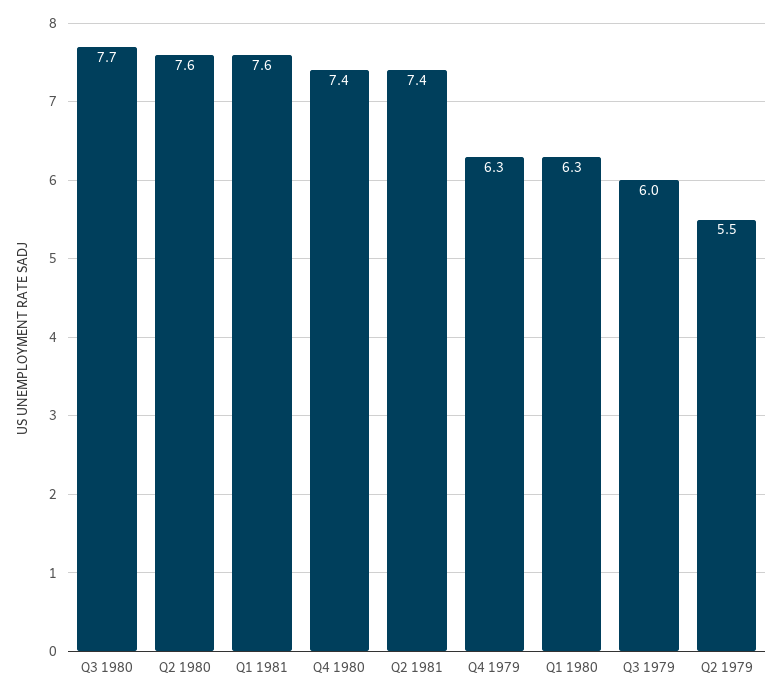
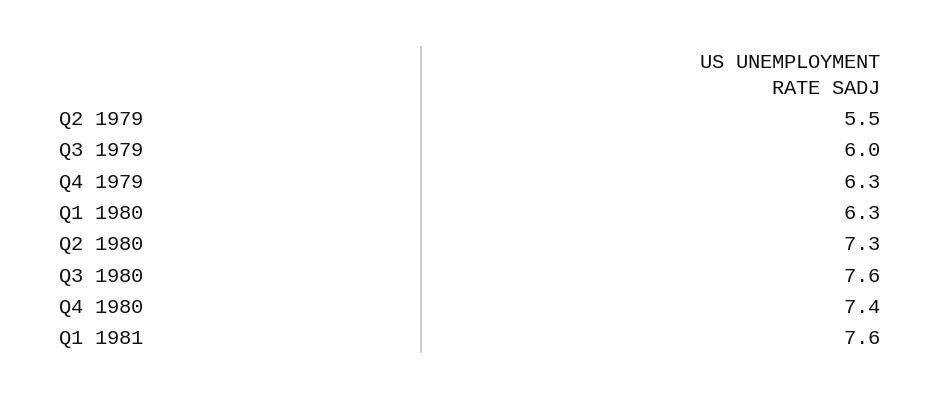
Q3 1980: 7.7 -> 7.6
Q2 1980: 7.6 -> 7.3
Q2 1981: 7.4 -> none

